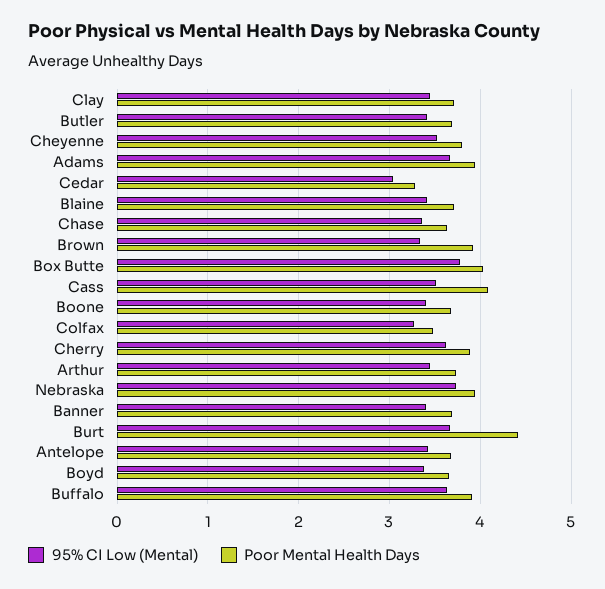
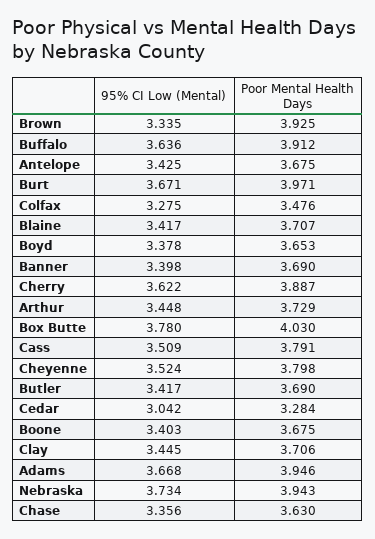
Poor Mental Health Days, Cass: 4.1 -> 3.791
Poor Mental Health Days, Burt: 4.4 -> 3.971

